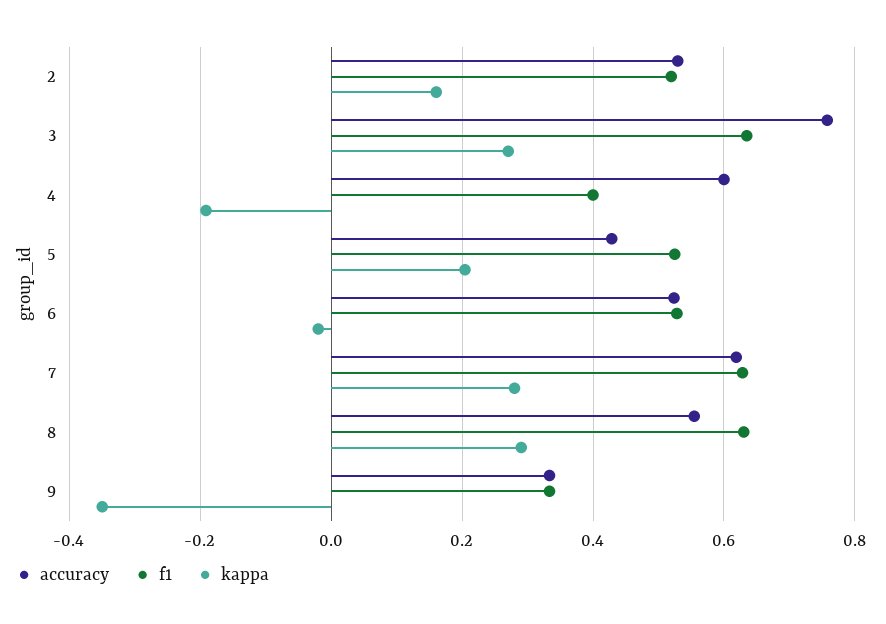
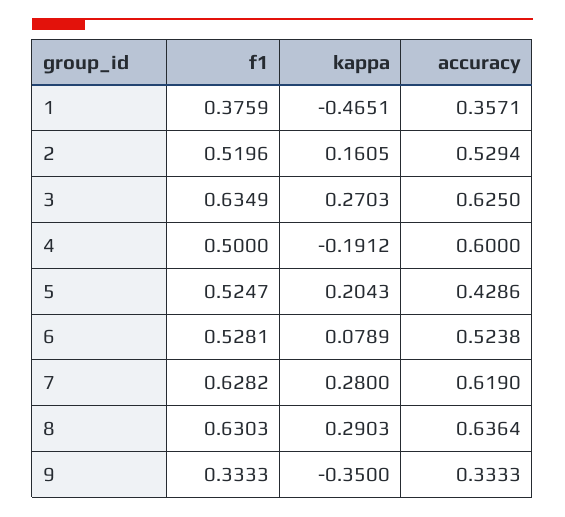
accuracy, 3: 0.76 -> 0.625
f1, 4: 0.4 -> 0.5
kappa, 6: -0.02 -> 0.0789
accuracy, 8: 0.56 -> 0.6364
f1, 1: none -> 0.3759
kappa, 1: none -> -0.4651
accuracy, 1: none -> 0.3571

